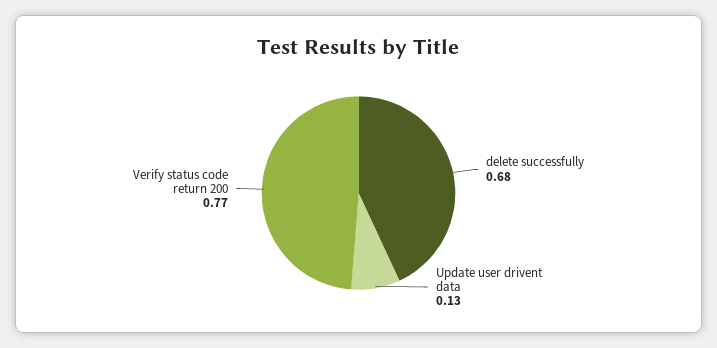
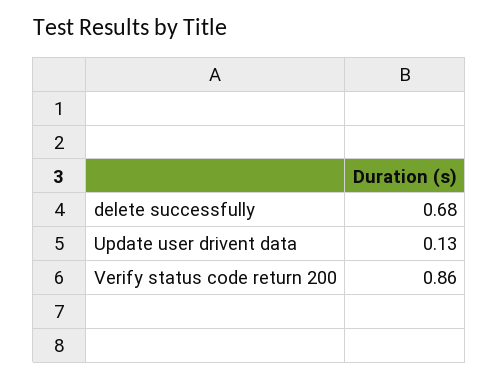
Verify status code return 200: 0.77 -> 0.86

